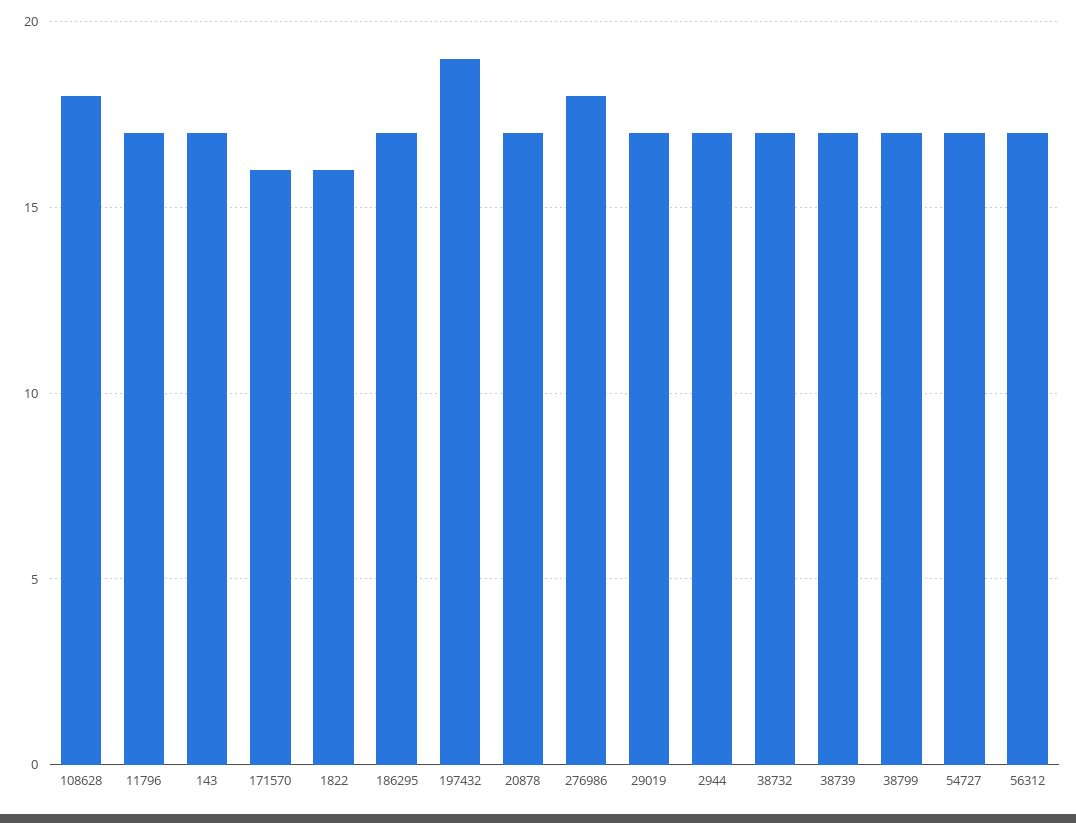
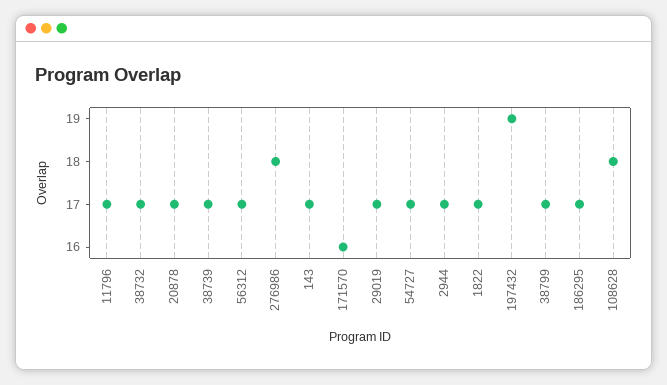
1822: 16 -> 17

